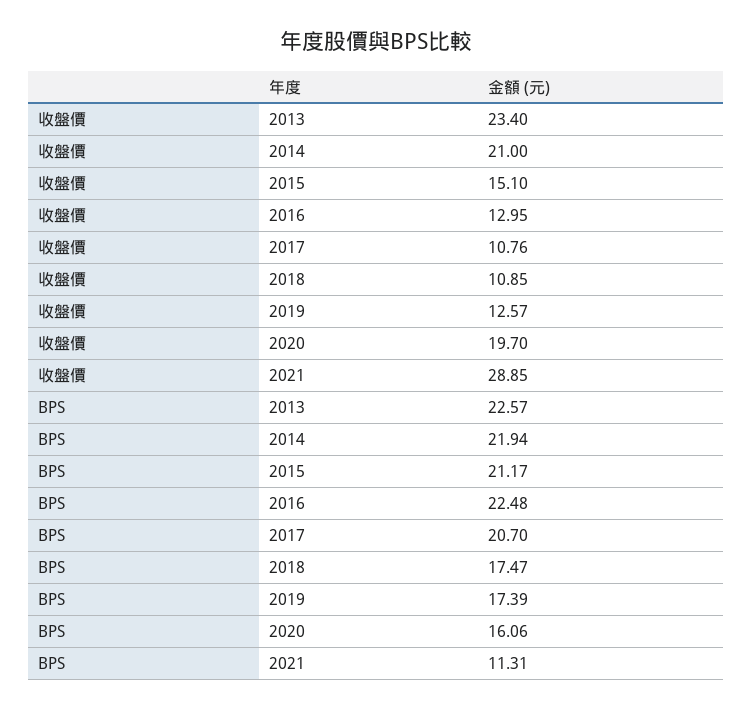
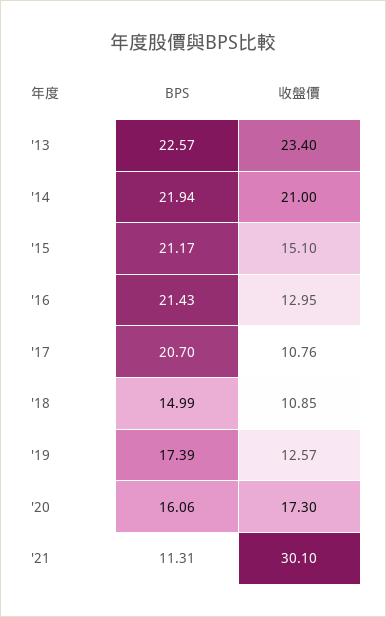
收盤價, 2020: 19.7 -> 17.3
收盤價, 2021: 28.85 -> 30.1
BPS, 2016: 22.48 -> 21.43
BPS, 2018: 17.47 -> 14.99

